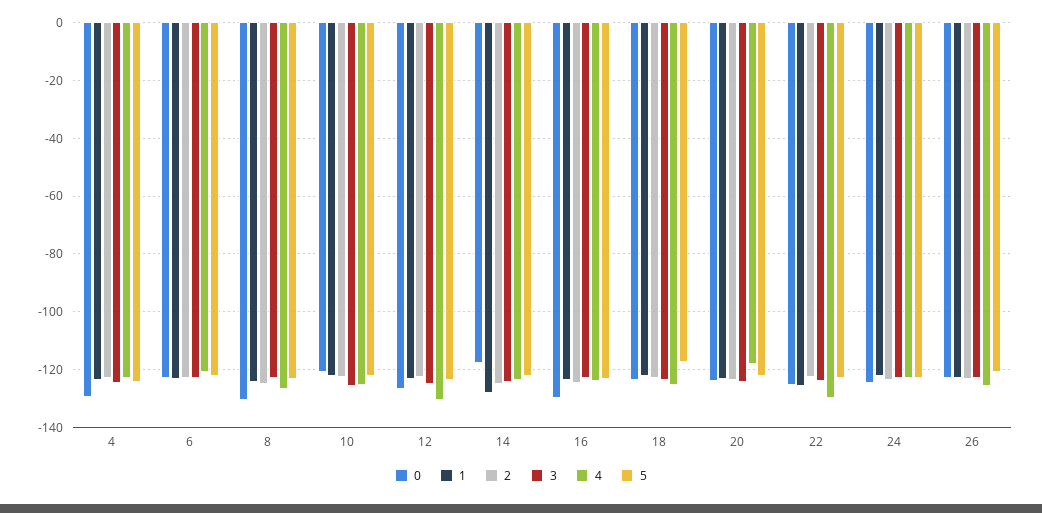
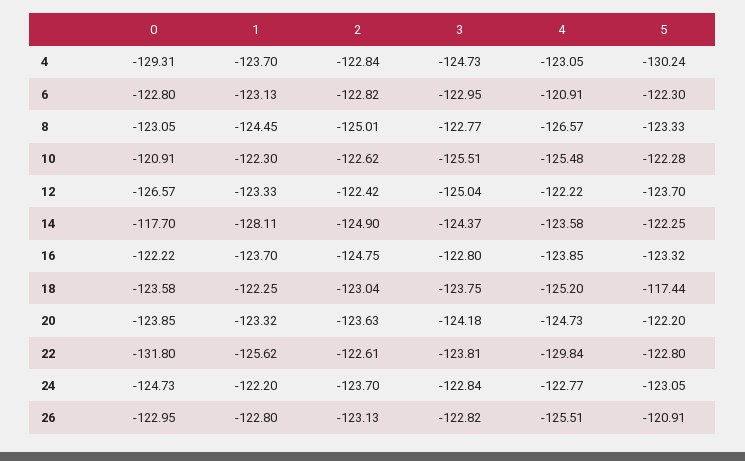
5, 4: -125 -> -130.24
0, 8: -130 -> -123.05
4, 12: -130 -> -122.22
0, 16: -130 -> -122.22
4, 20: -117.5 -> -124.73
0, 22: -125 -> -131.8

